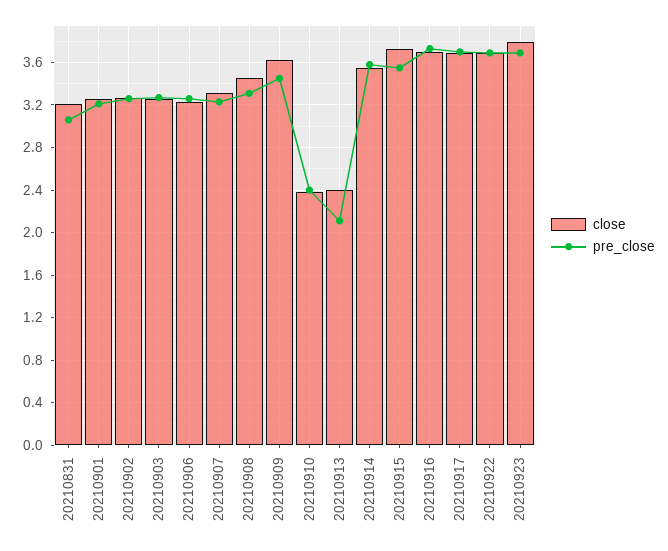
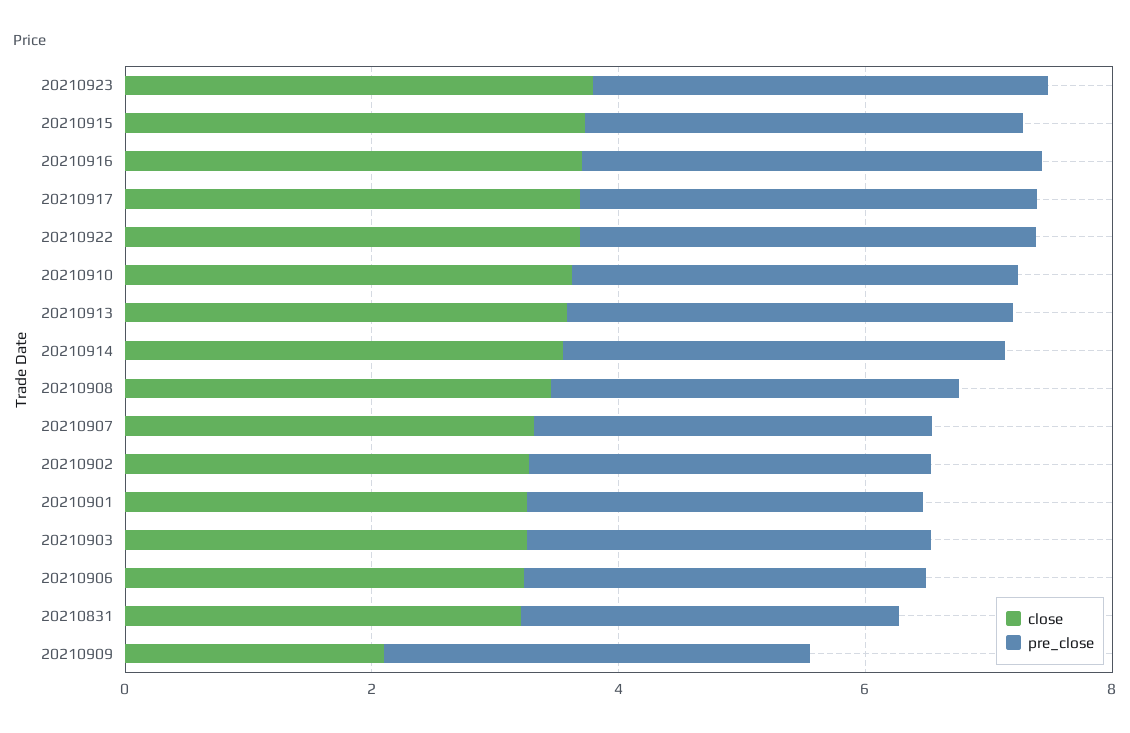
close, 20210909: 3.6 -> 2
close, 20210910: 2.4 -> 3.5
pre_close, 20210910: 2.4 -> 3.5
close, 20210913: 2.4 -> 3.5
pre_close, 20210913: 2.1 -> 3.5

